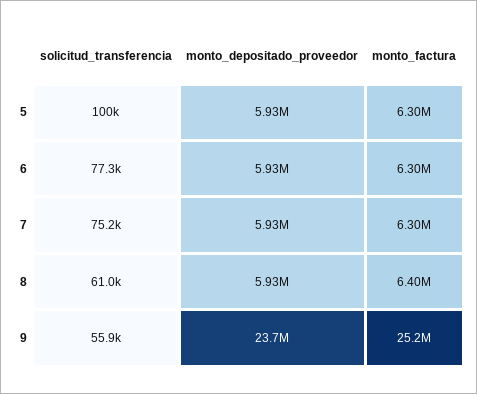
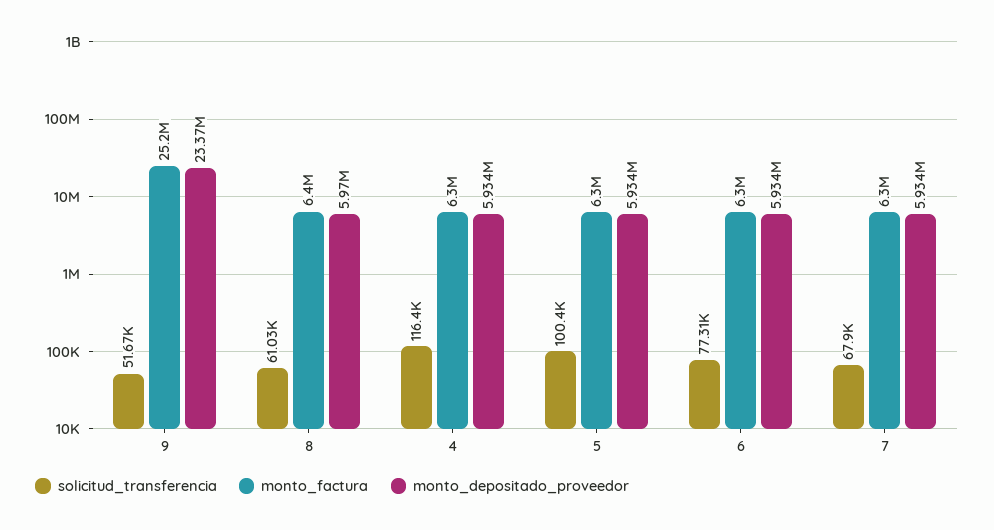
solicitud_transferencia, 7: 75200 -> 67900
monto_depositado_proveedor, 8: 5930000 -> 5970000
solicitud_transferencia, 9: 55900 -> 51670
monto_depositado_proveedor, 9: 23700000 -> 23370000
solicitud_transferencia, 4: none -> 116400
monto_factura, 4: none -> 6300000
monto_depositado_proveedor, 4: none -> 5934000

